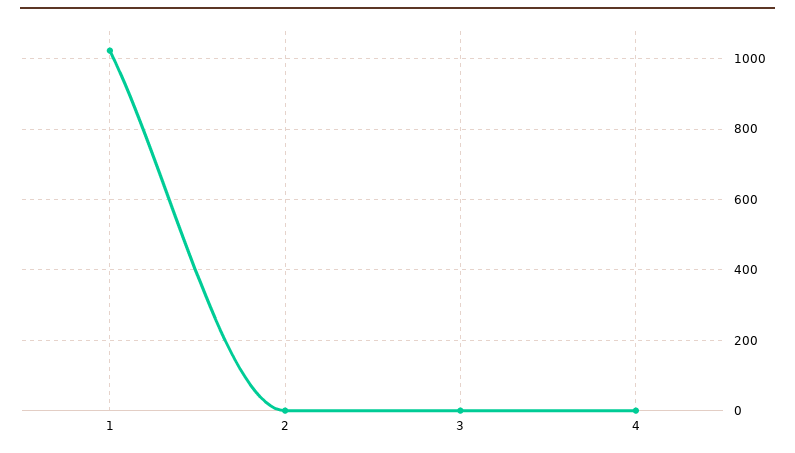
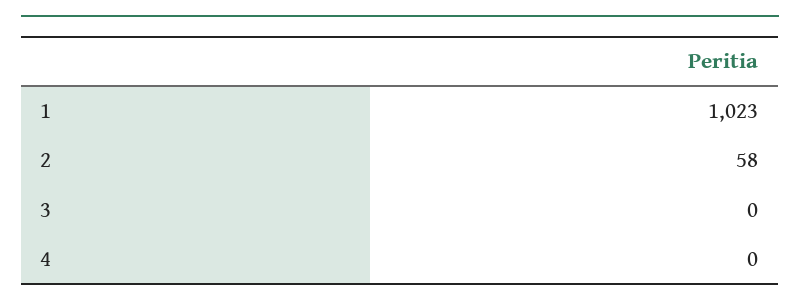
2: 0 -> 58

